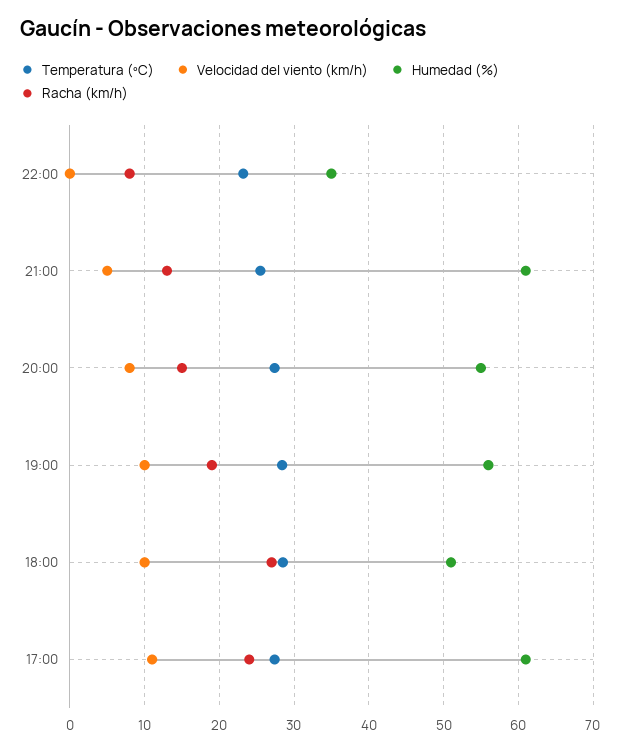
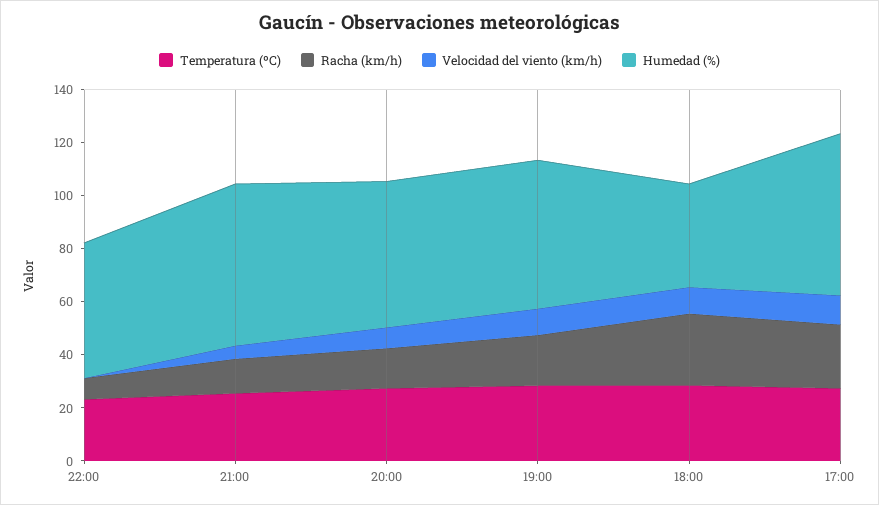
Humedad (%), 22:00: 35 -> 50
Humedad (%), 18:00: 51 -> 40

